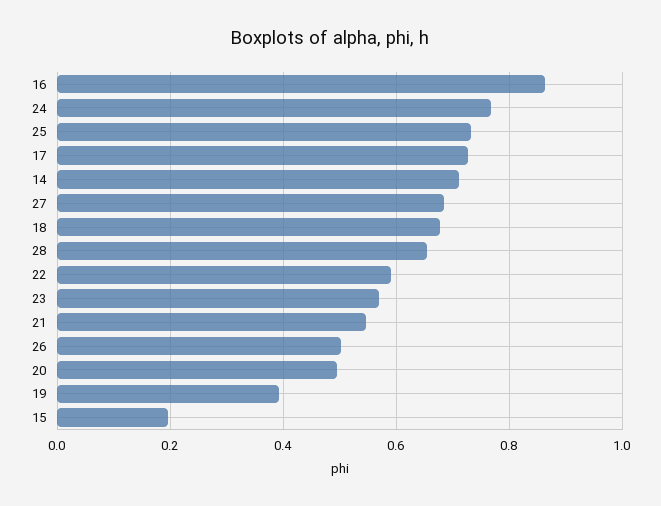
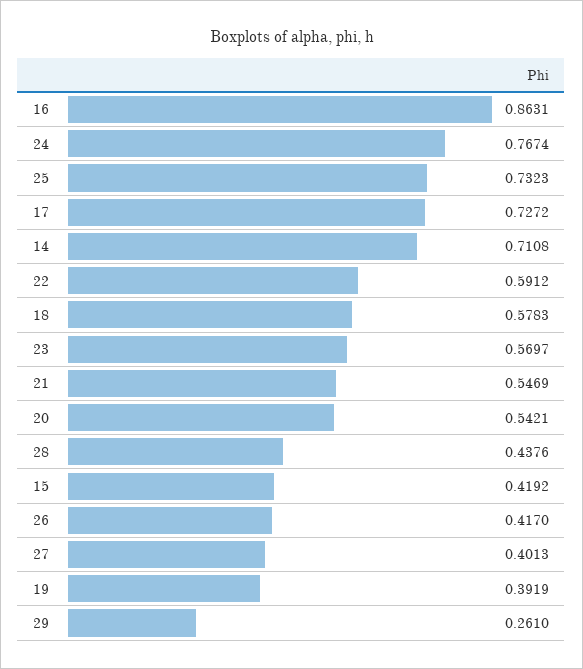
27: 0.68 -> 0.4013
18: 0.68 -> 0.5783
28: 0.66 -> 0.4376
26: 0.5 -> 0.417
20: 0.5 -> 0.5421
15: 0.2 -> 0.4192
29: none -> 0.261

